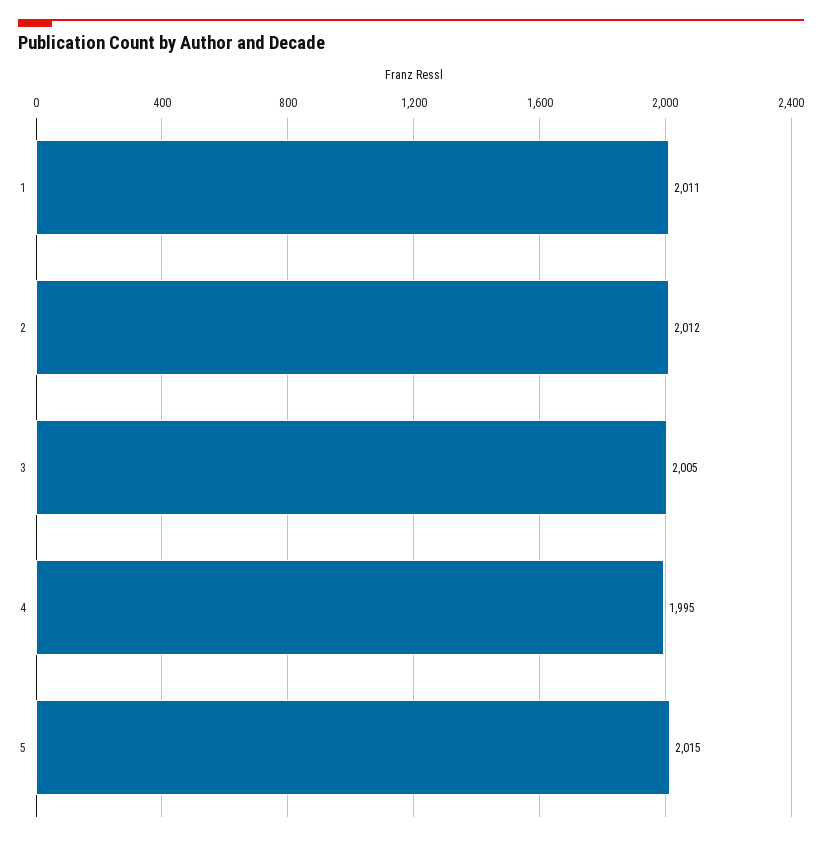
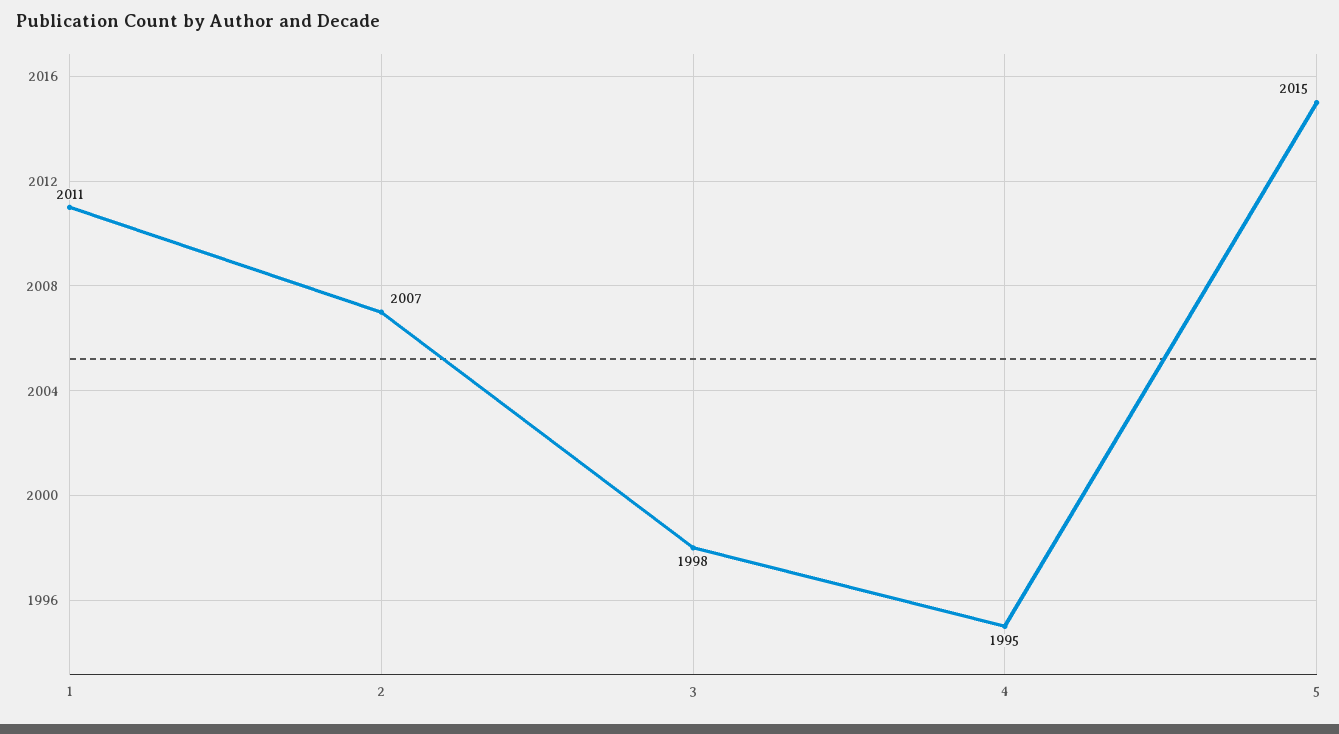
2: 2012 -> 2007
3: 2005 -> 1998

